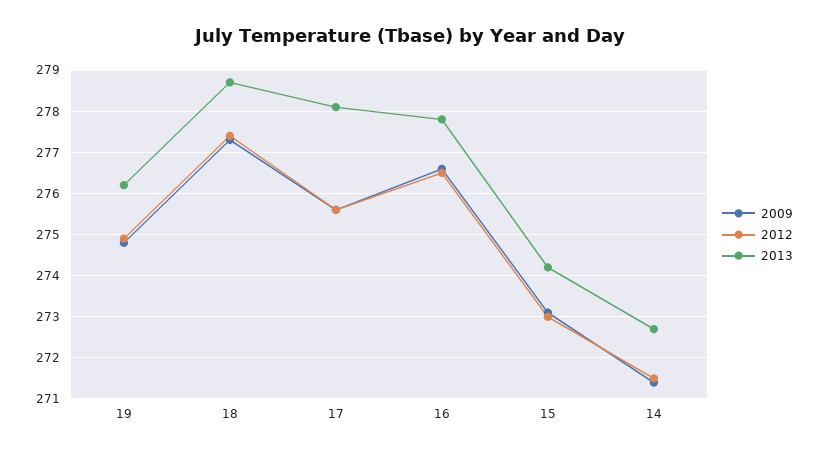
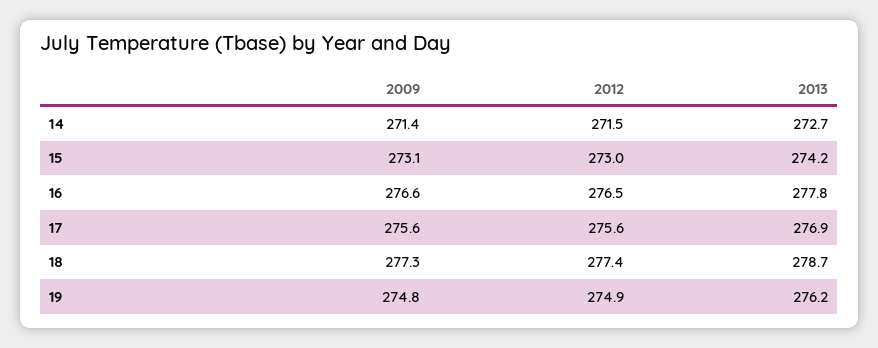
2013, 17: 278 -> 276.9

